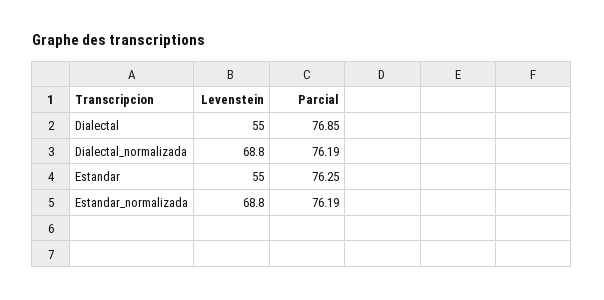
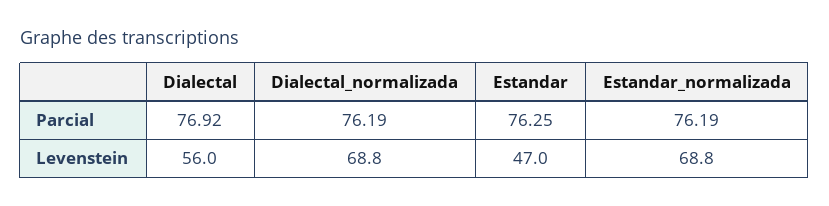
Levenstein, Dialectal: 55 -> 56
Parcial, Dialectal: 76.85 -> 76.92
Levenstein, Estandar: 55 -> 47

